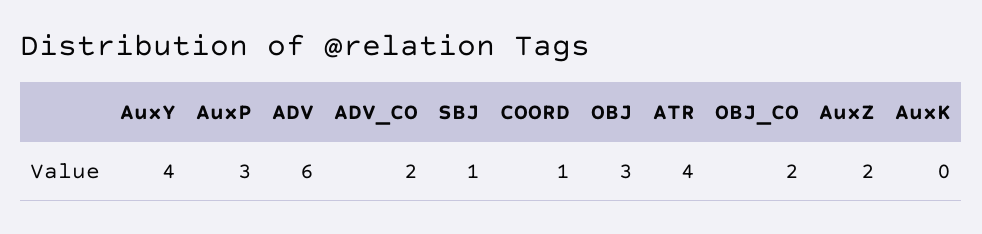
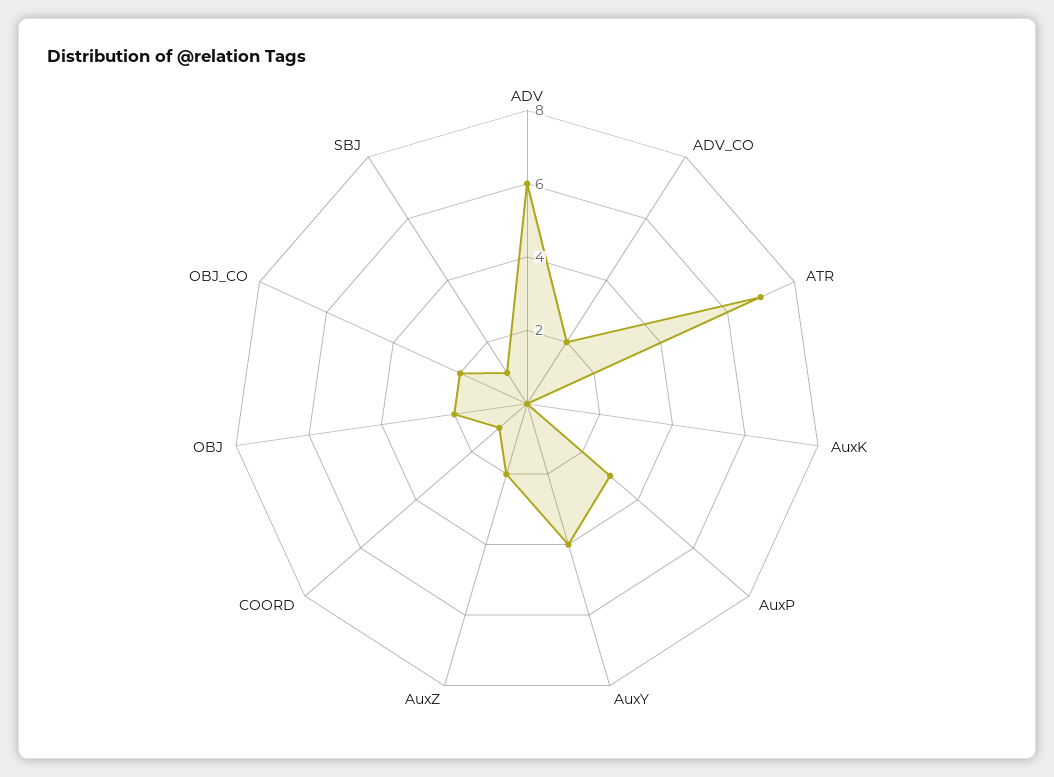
OBJ: 3 -> 2
ATR: 4 -> 7

